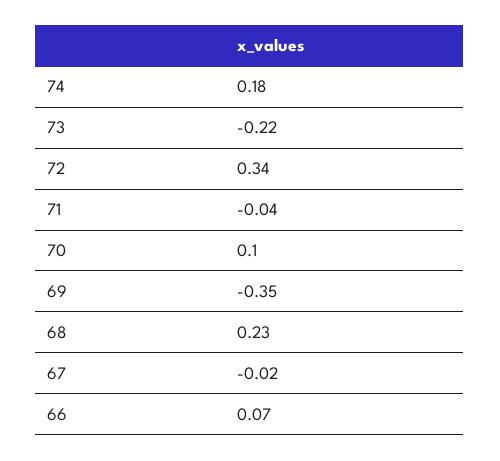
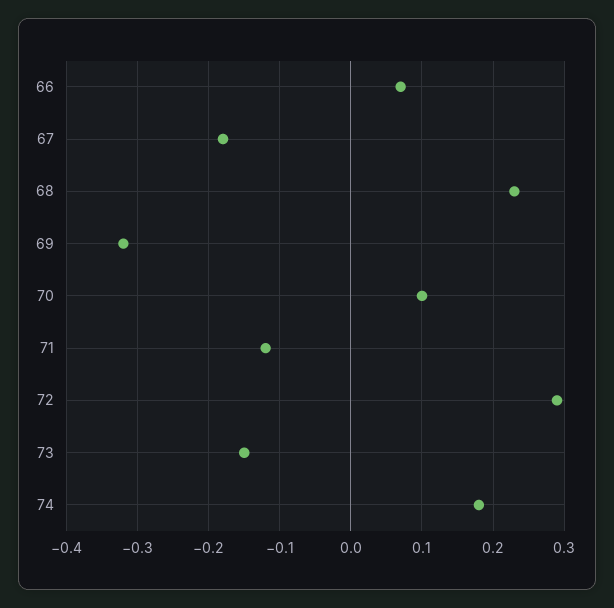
73: -0.22 -> -0.15
72: 0.34 -> 0.29
71: -0.04 -> -0.12
69: -0.35 -> -0.32
67: -0.02 -> -0.18

